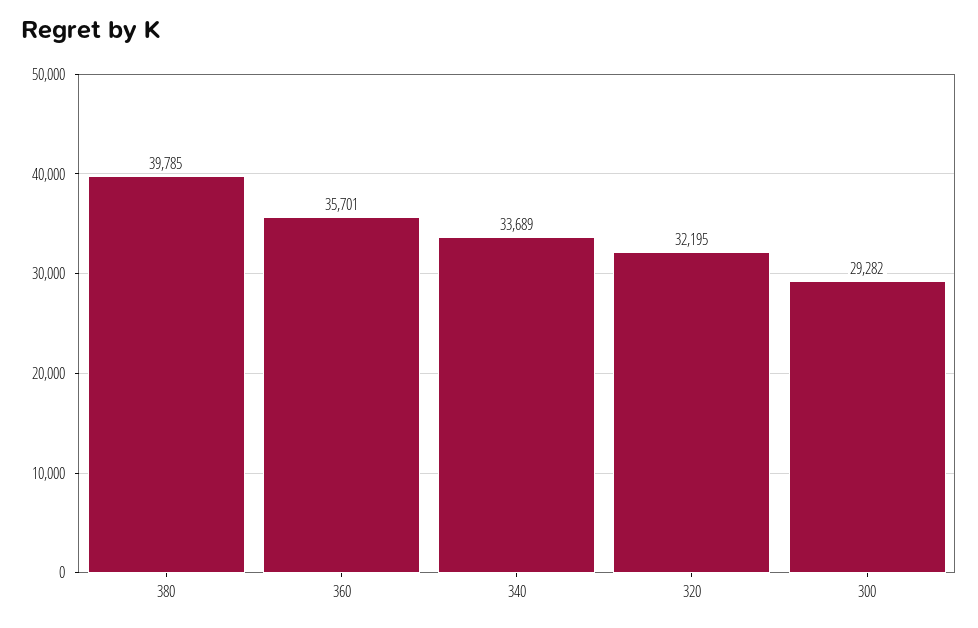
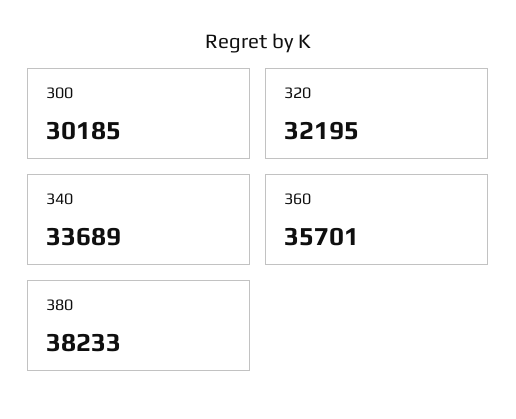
380: 39785 -> 38233
300: 29282 -> 30185

